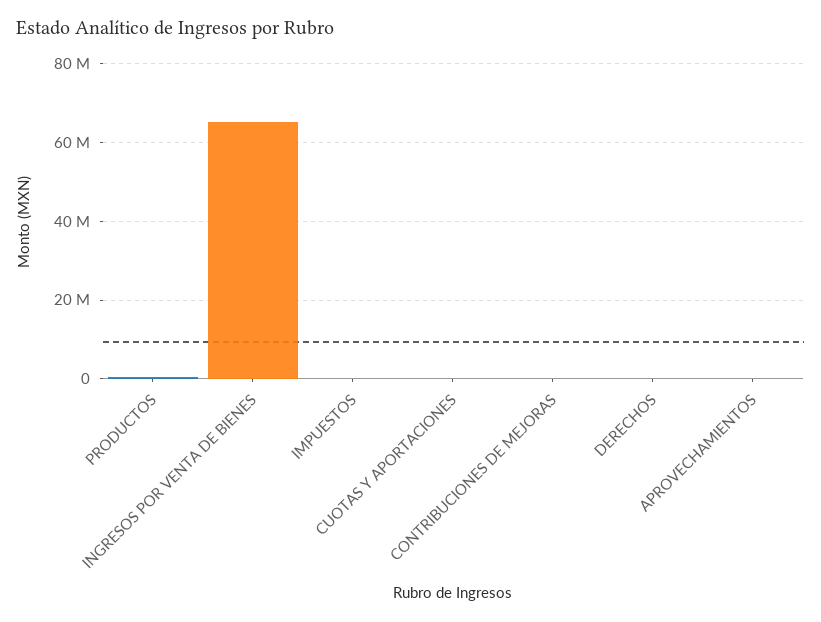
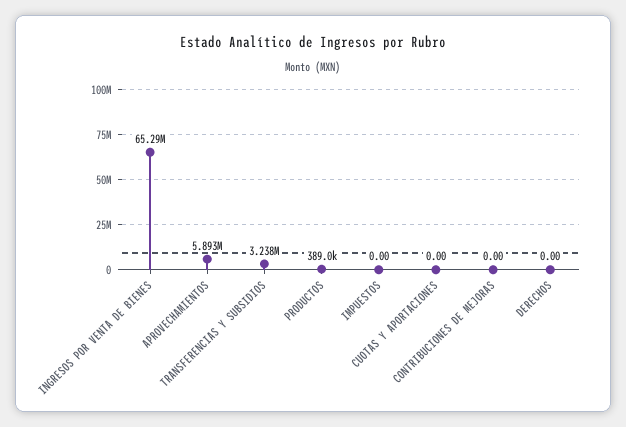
APROVECHAMIENTOS: 0 -> 5893000
TRANSFERENCIAS Y SUBSIDIOS: none -> 3238000

